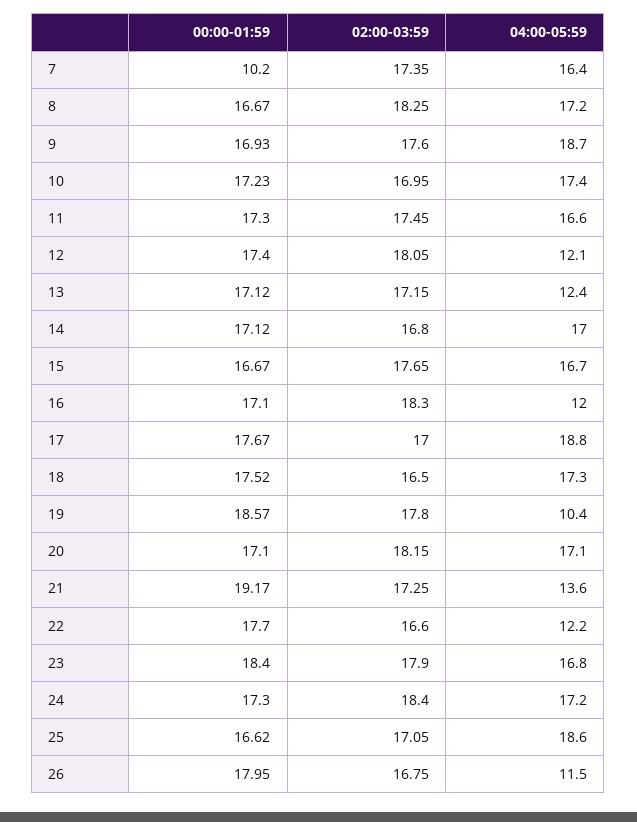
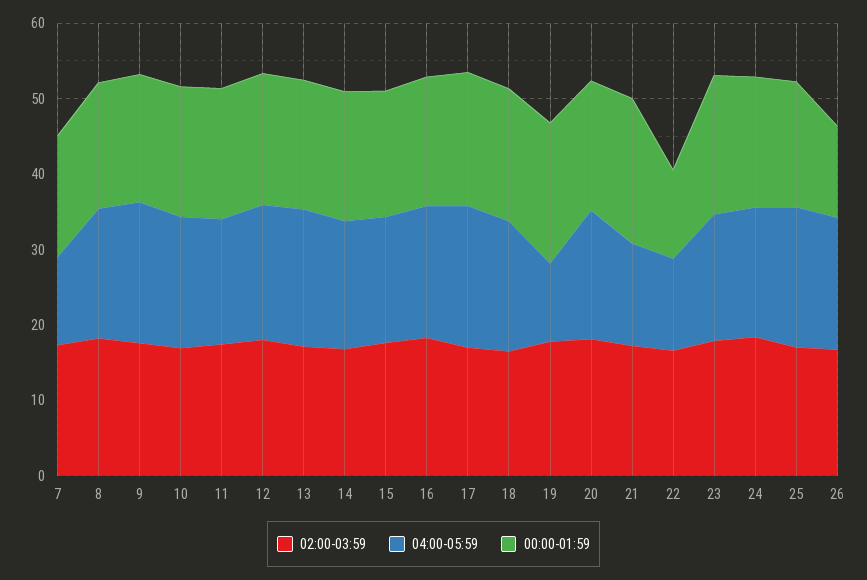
00:00-01:59, 7: 10.2 -> 16
04:00-05:59, 7: 16.4 -> 12
04:00-05:59, 12: 12.1 -> 18
04:00-05:59, 13: 12.4 -> 18
04:00-05:59, 16: 12 -> 18
00:00-01:59, 22: 17.7 -> 12
00:00-01:59, 26: 17.95 -> 12
04:00-05:59, 26: 11.5 -> 18

